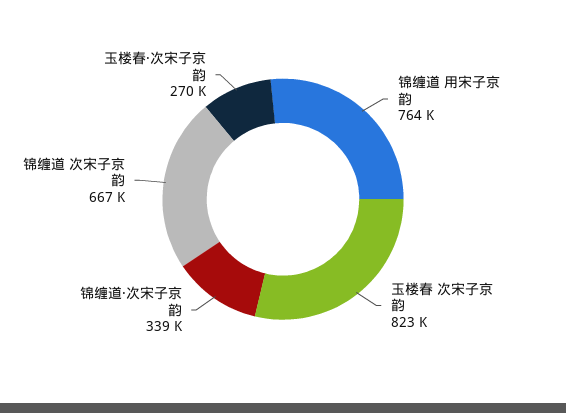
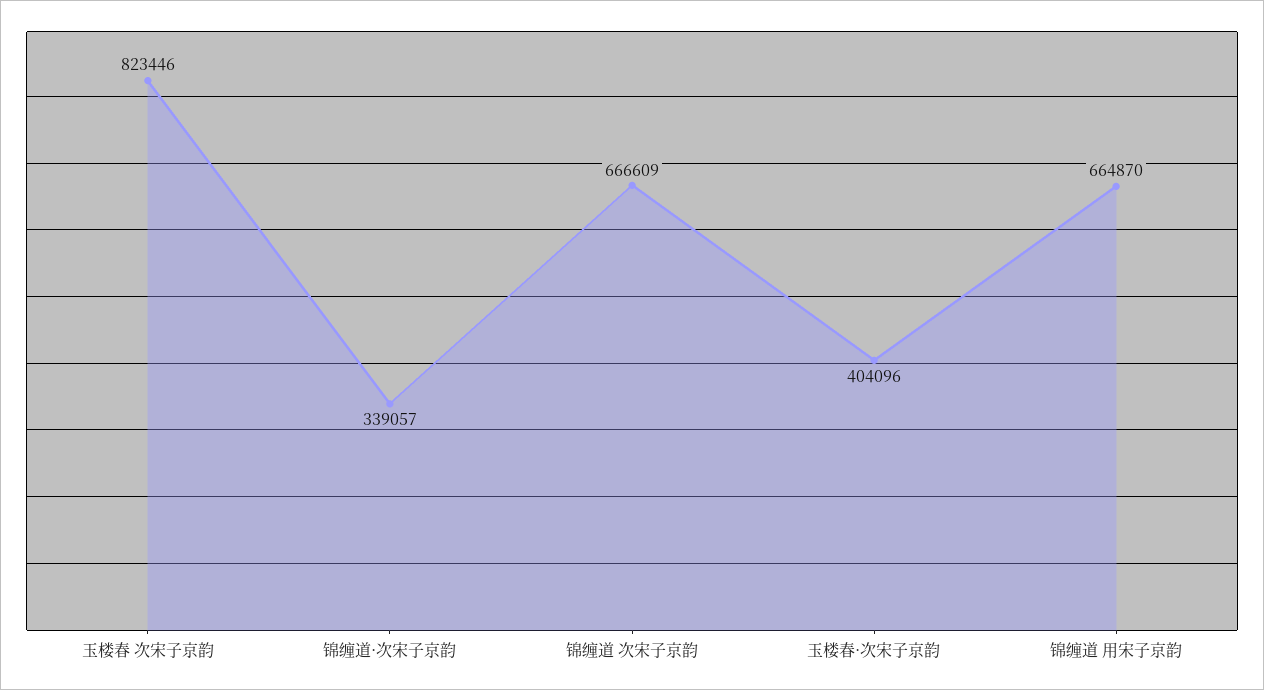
锦缠道 用宋子京韵: 764000 -> 664870
玉楼春·次宋子京韵: 270000 -> 404096

